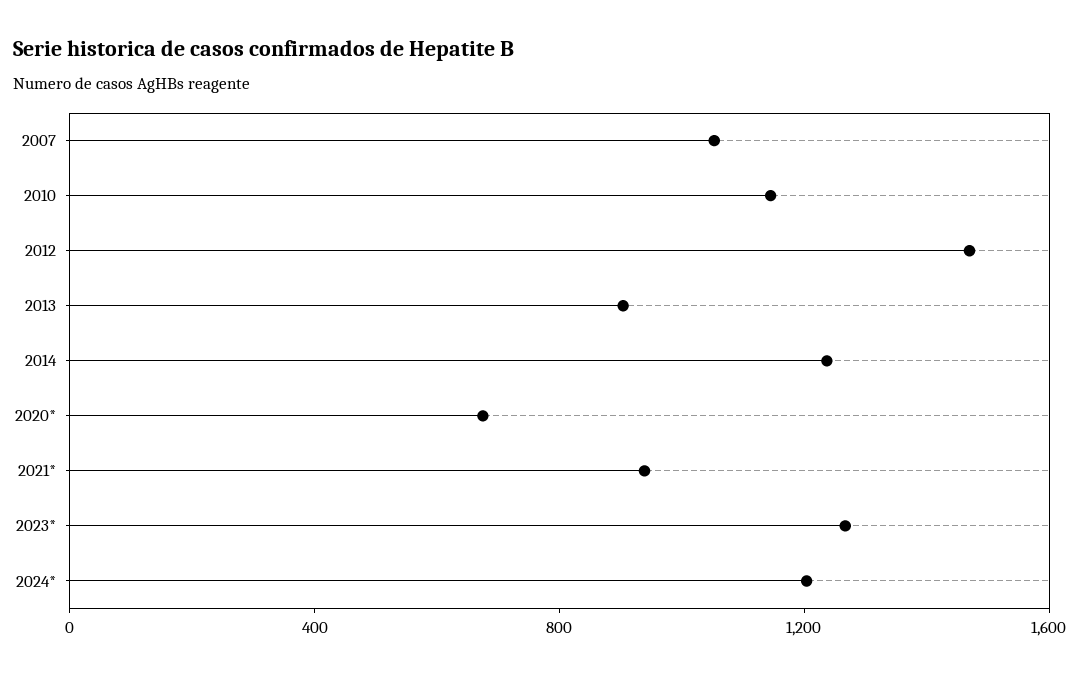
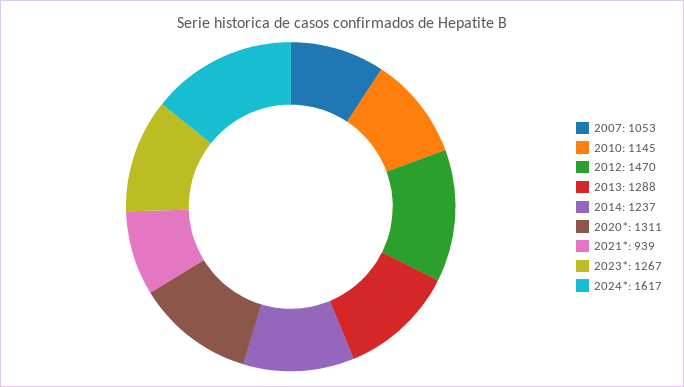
2013: 900 -> 1288
2020*: 700 -> 1311
2024*: 1200 -> 1617

